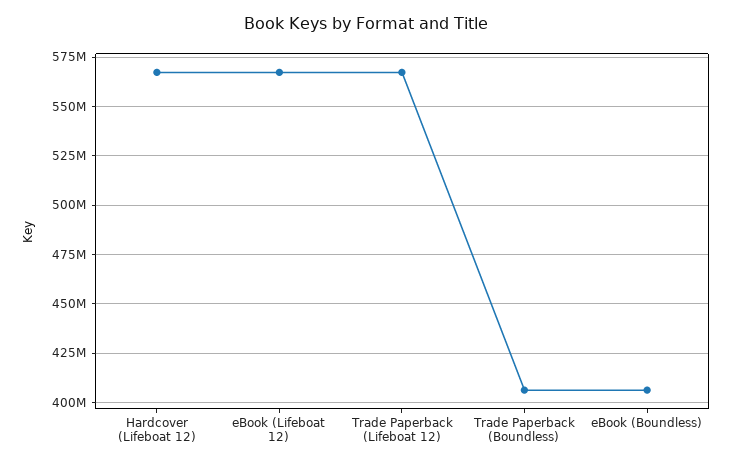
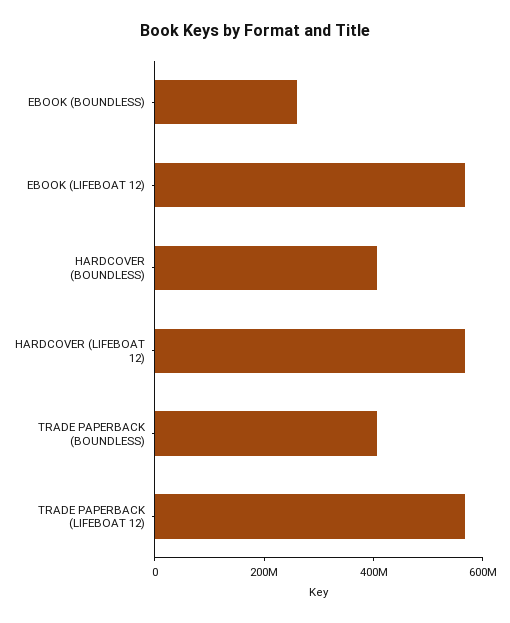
eBook (Boundless): 405000000 -> 250000000
HARDCOVER (BOUNDLESS): none -> 400000000

